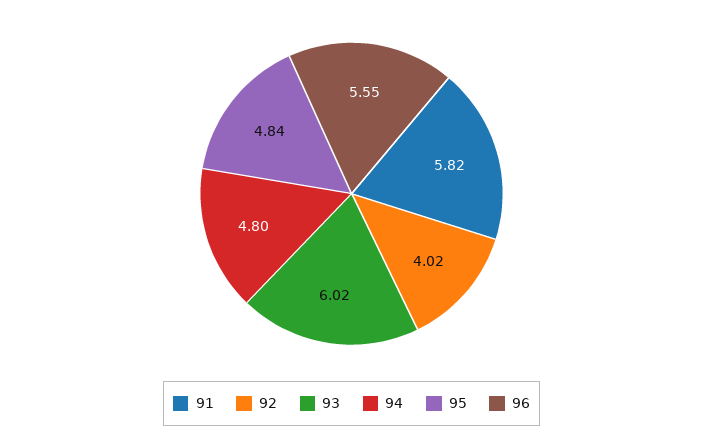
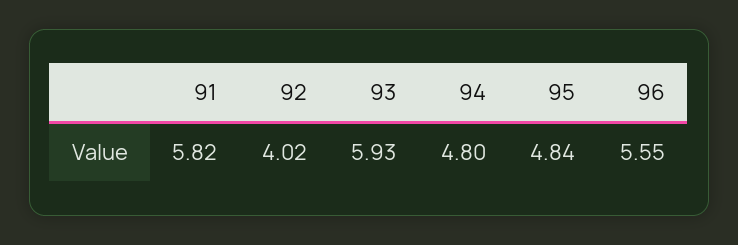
93: 6.02 -> 5.93

